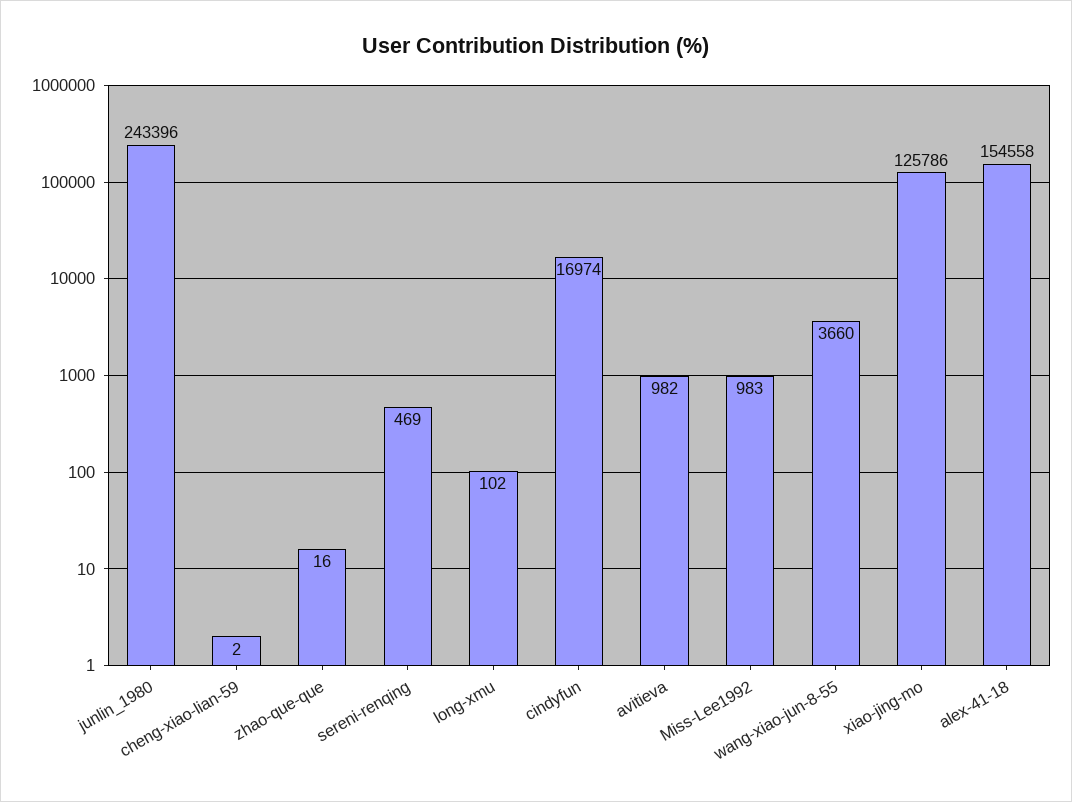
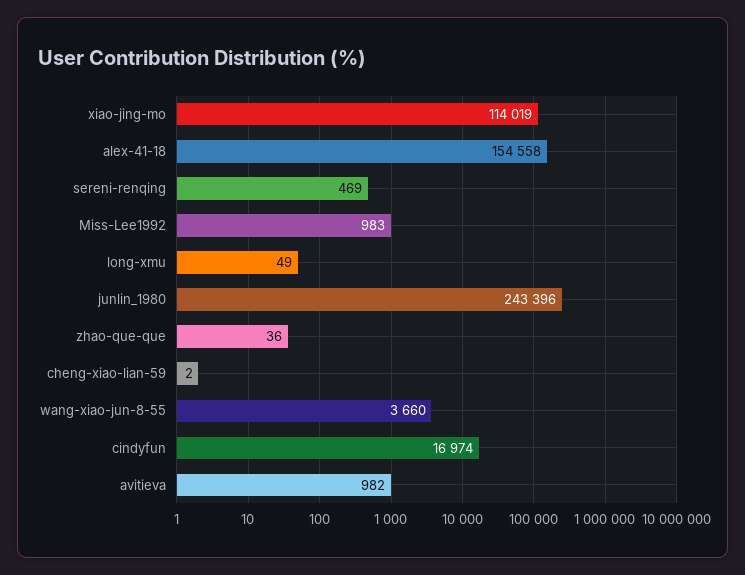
zhao-que-que: 16 -> 36
long-xmu: 102 -> 49
xiao-jing-mo: 125786 -> 114019

